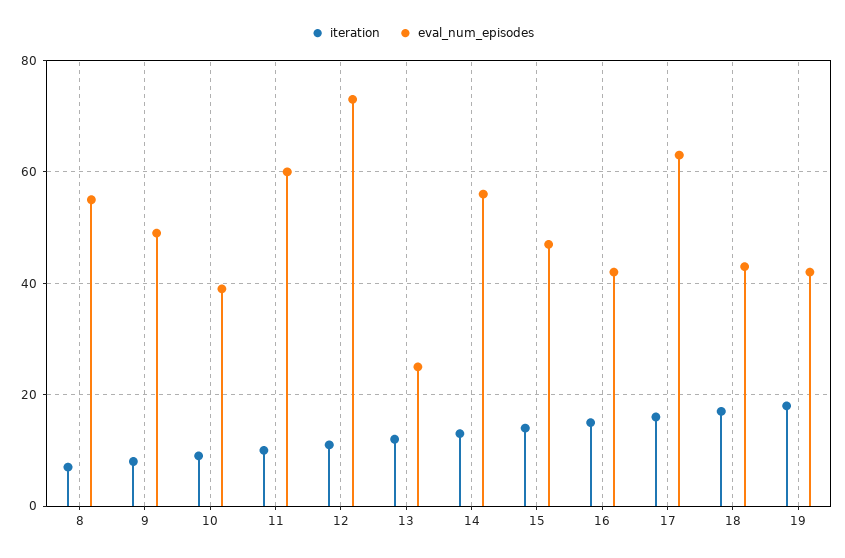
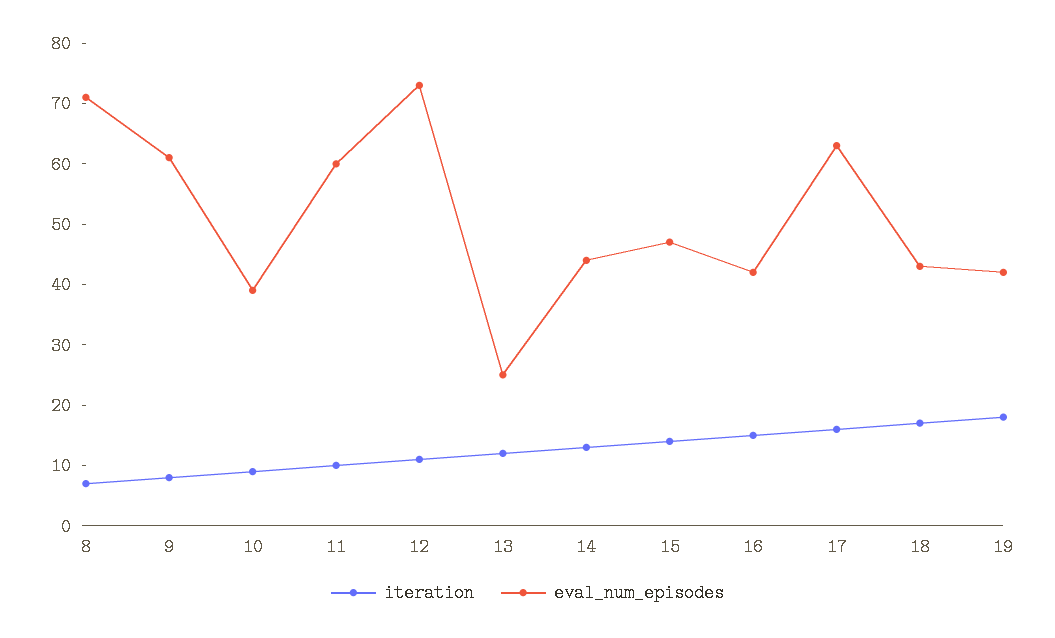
eval_num_episodes, 8: 55 -> 70
eval_num_episodes, 9: 50 -> 60
eval_num_episodes, 14: 55 -> 45

